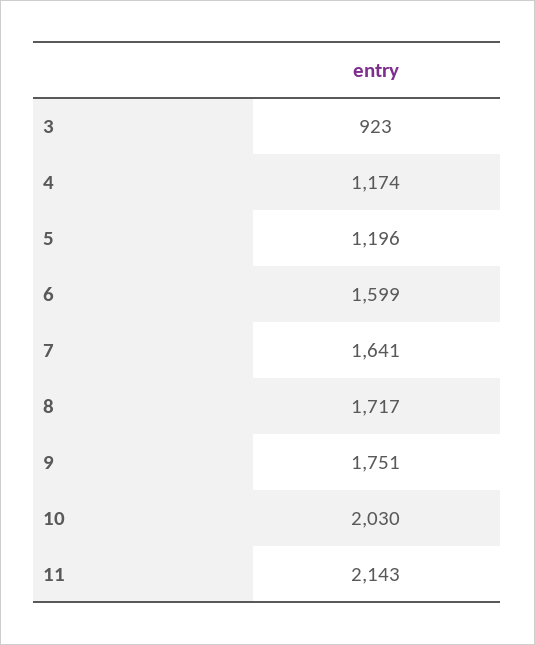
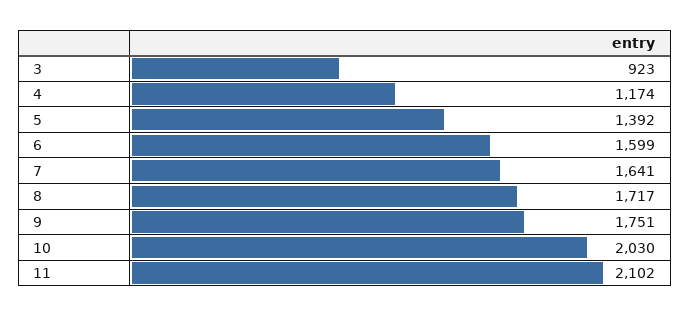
5: 1196 -> 1392
11: 2143 -> 2102

